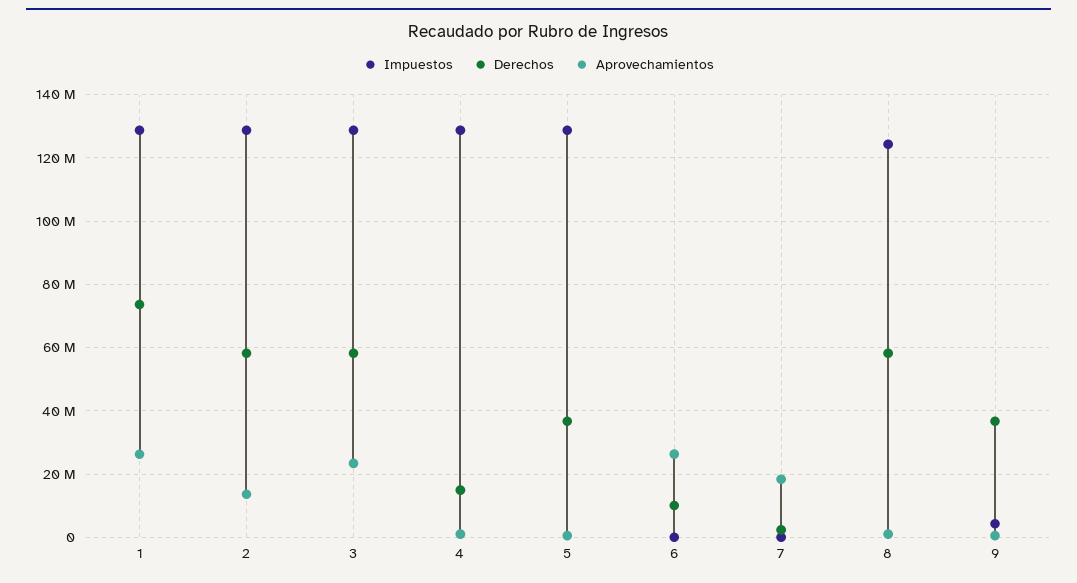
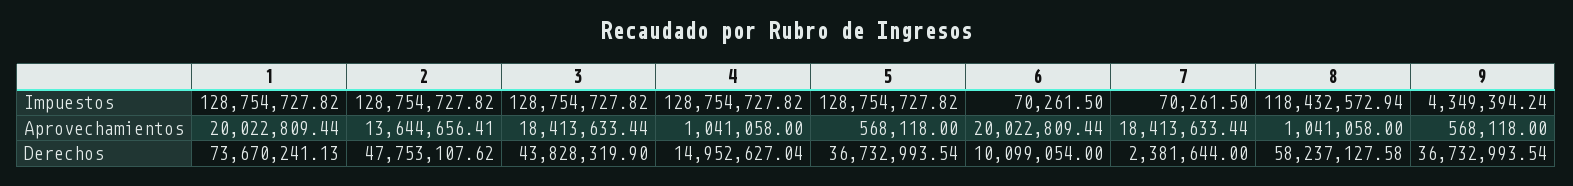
Aprovechamientos, 1: 26000000 -> 20022809.44
Derechos, 2: 58000000 -> 47753107.62
Derechos, 3: 58000000 -> 43828319.9
Aprovechamientos, 3: 24000000 -> 18413633.44
Aprovechamientos, 6: 26000000 -> 20022809.44
Impuestos, 8: 124000000 -> 118432572.94

